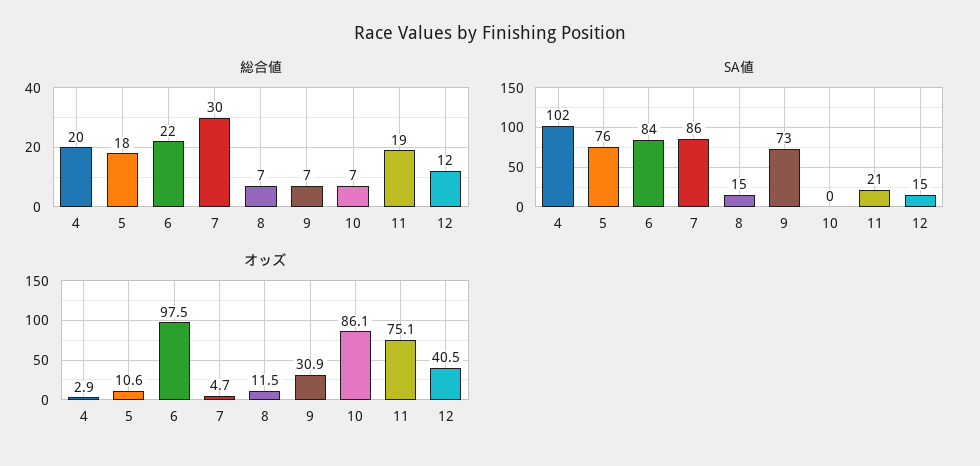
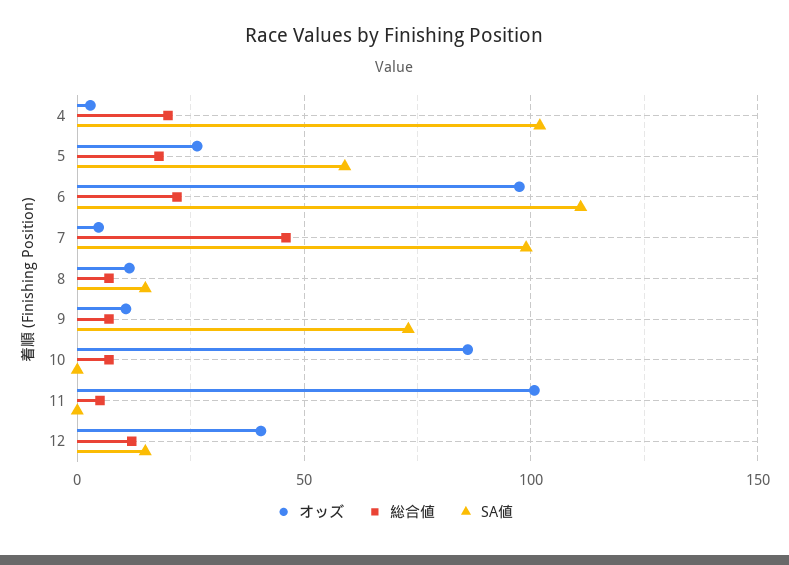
総合値, 7: 30 -> 45
総合値, 11: 19 -> 5
SA値, 5: 76 -> 60
SA値, 6: 84 -> 110
SA値, 7: 86 -> 100
SA値, 11: 21 -> 0
オッズ, 5: 10.6 -> 25
オッズ, 9: 30.9 -> 10
オッズ, 11: 75.1 -> 100

